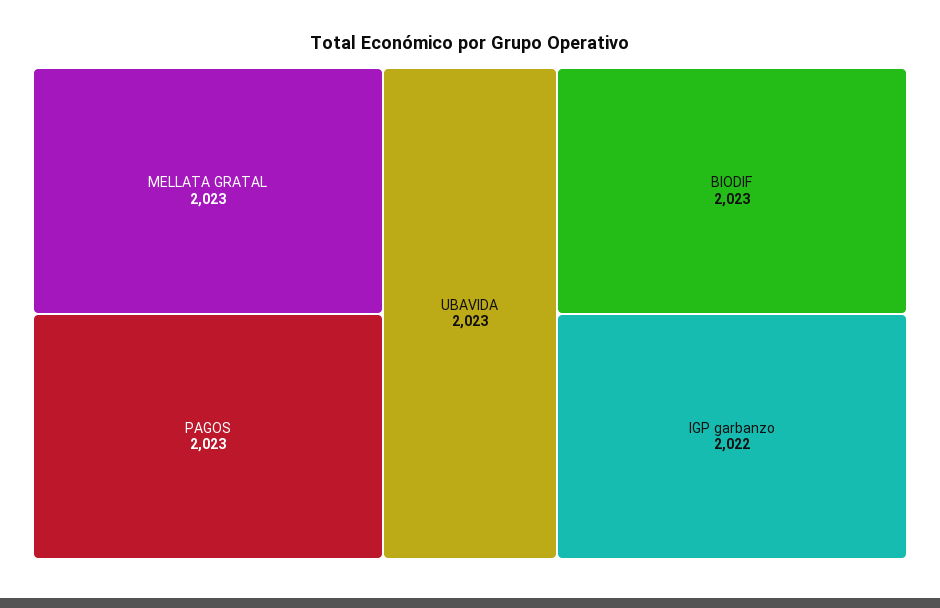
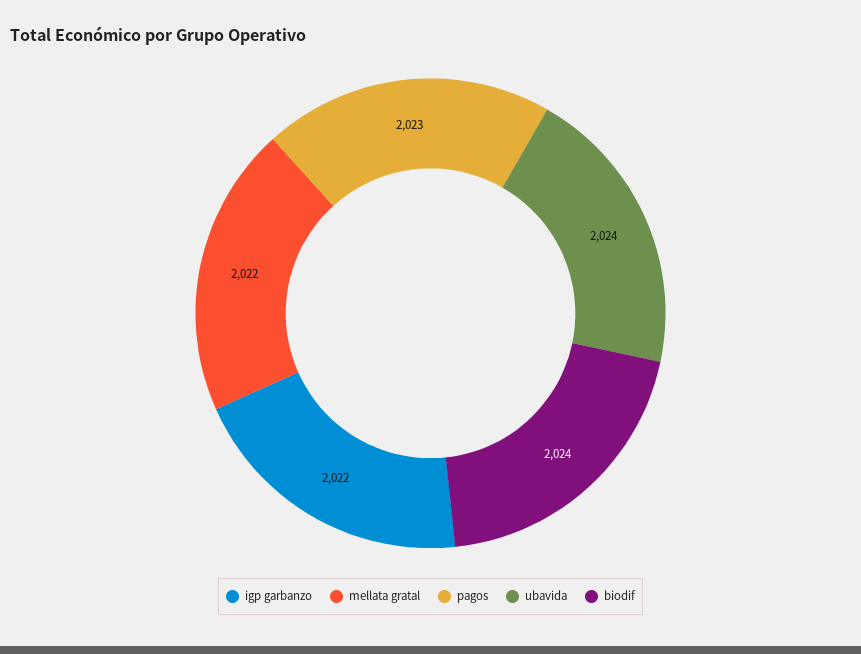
MELLATA GRATAL: 2023 -> 2022
UBAVIDA: 2023 -> 2024
BIODIF: 2023 -> 2024

